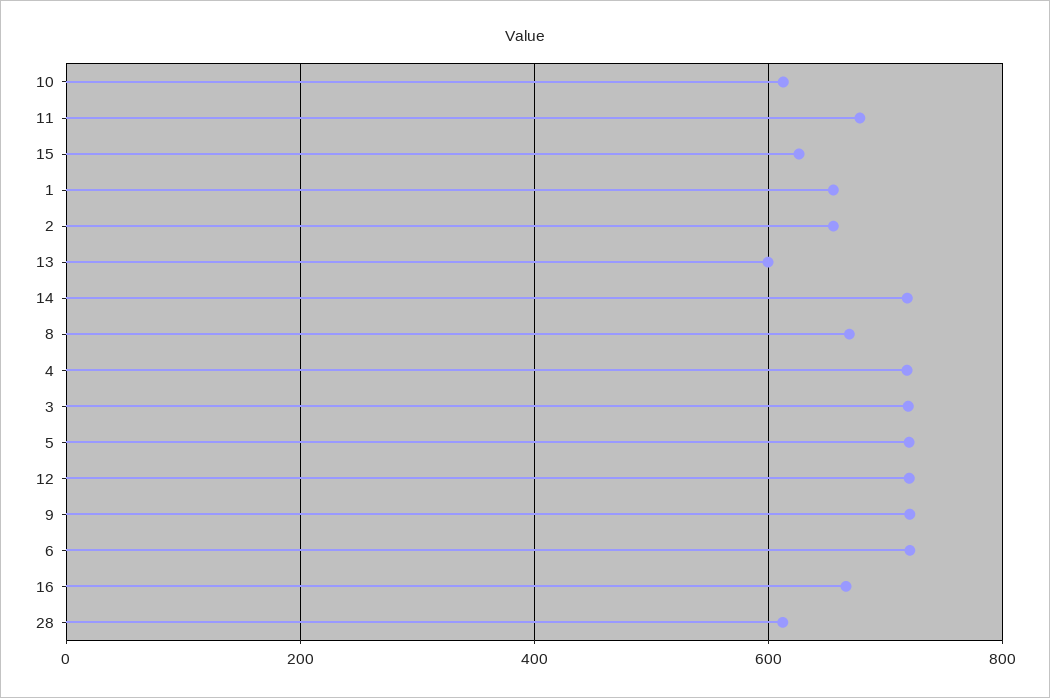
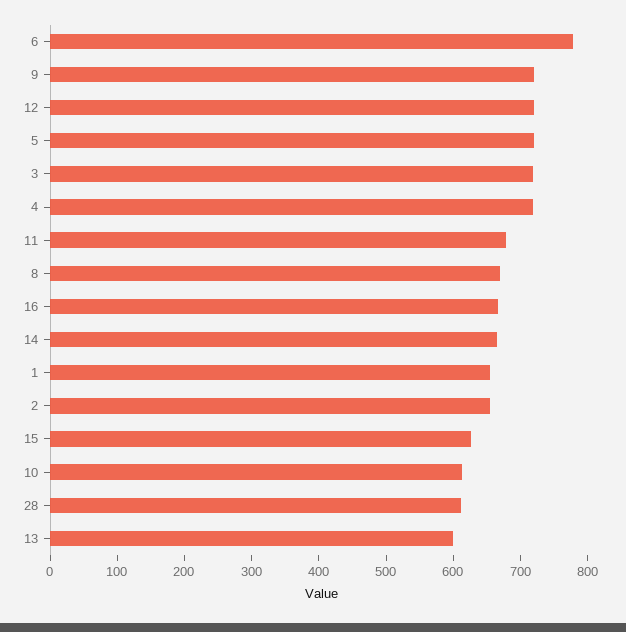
14: 720 -> 660
6: 720 -> 780

